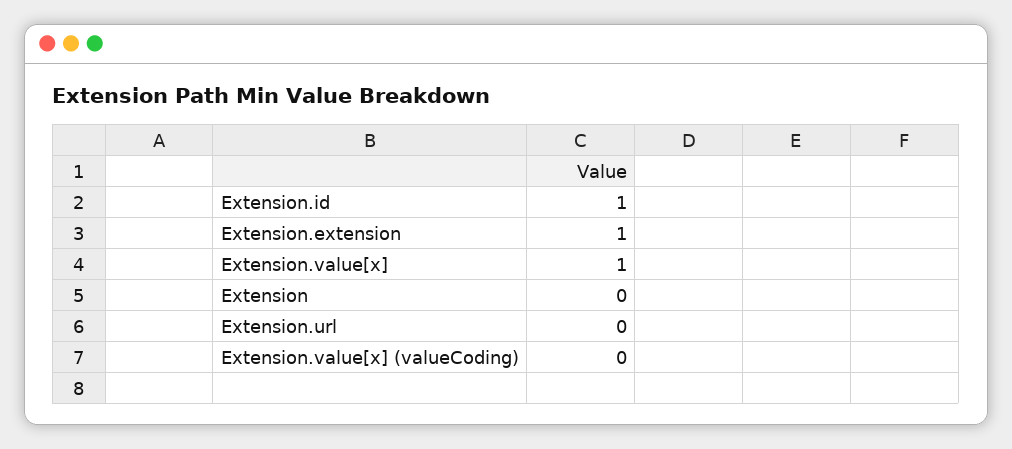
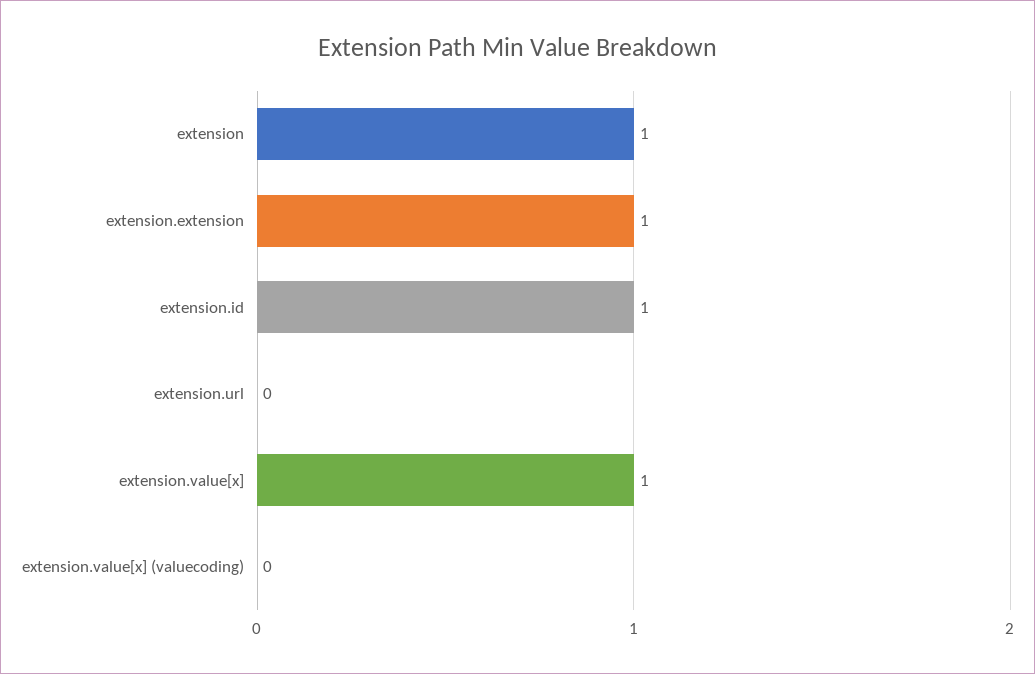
Extension: 0 -> 1

